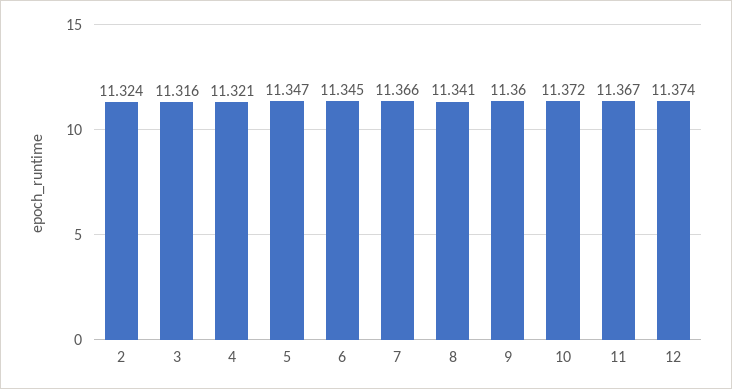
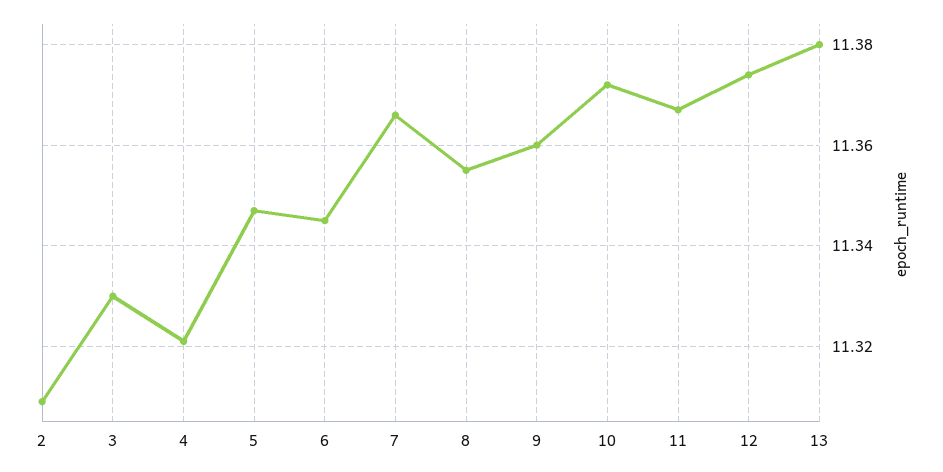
2: 11.324 -> 11.31
3: 11.316 -> 11.33
8: 11.341 -> 11.355
13: none -> 11.38

